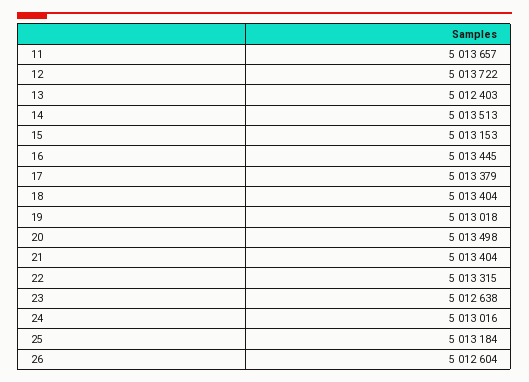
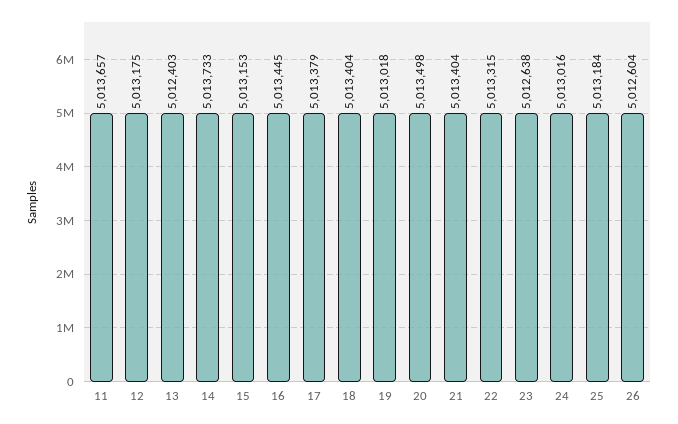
12: 5013722 -> 5013175
14: 5013513 -> 5013733

